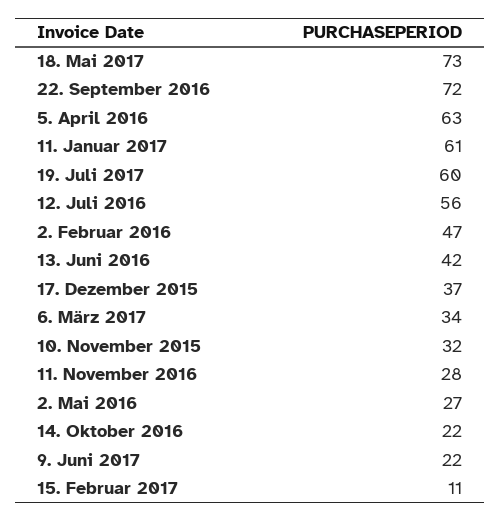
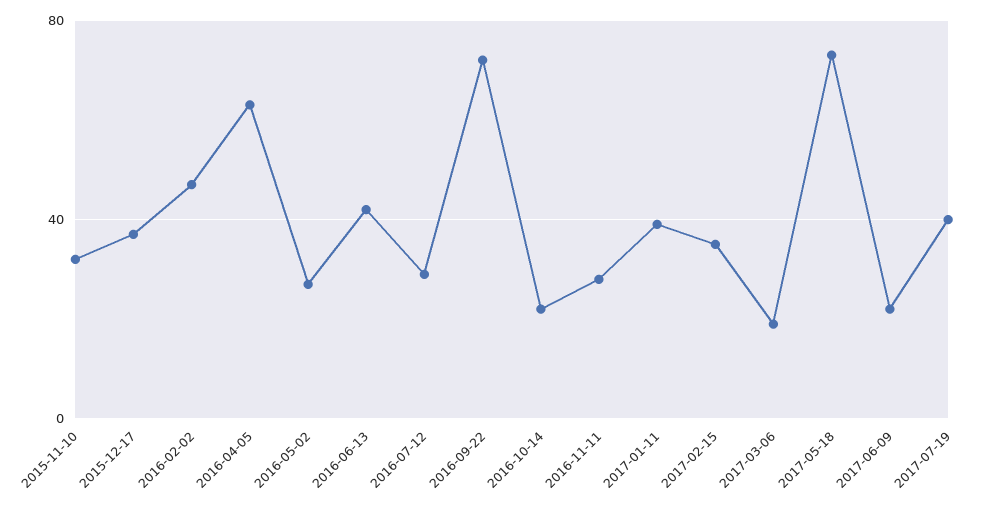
11. Januar 2017: 61 -> 40
19. Juli 2017: 60 -> 40
12. Juli 2016: 56 -> 30
6. März 2017: 34 -> 20
15. Februar 2017: 11 -> 35

